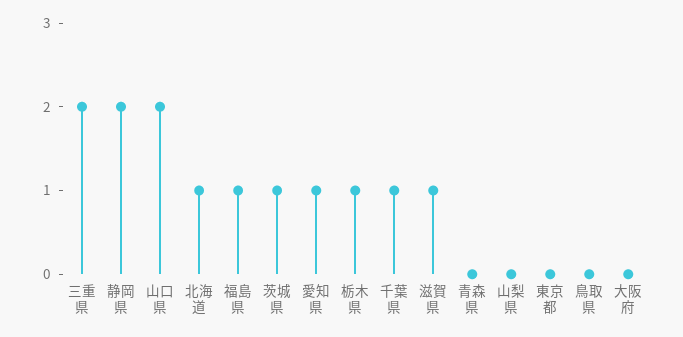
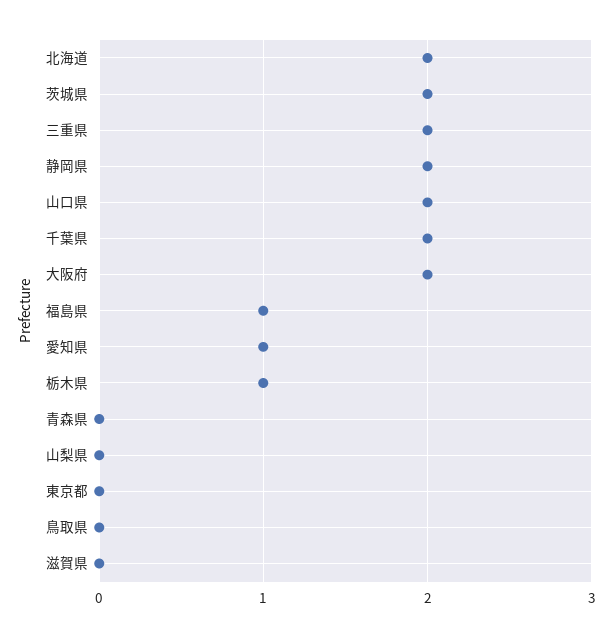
北海道: 1 -> 2
茨城県: 1 -> 2
千葉県: 1 -> 2
滋賀県: 1 -> 0
大阪府: 0 -> 2

